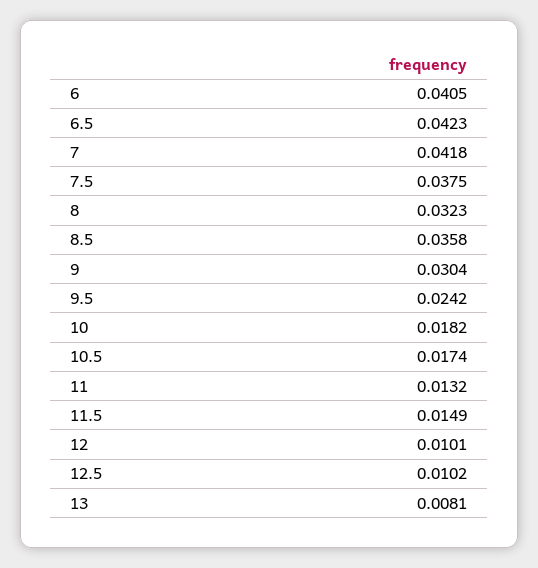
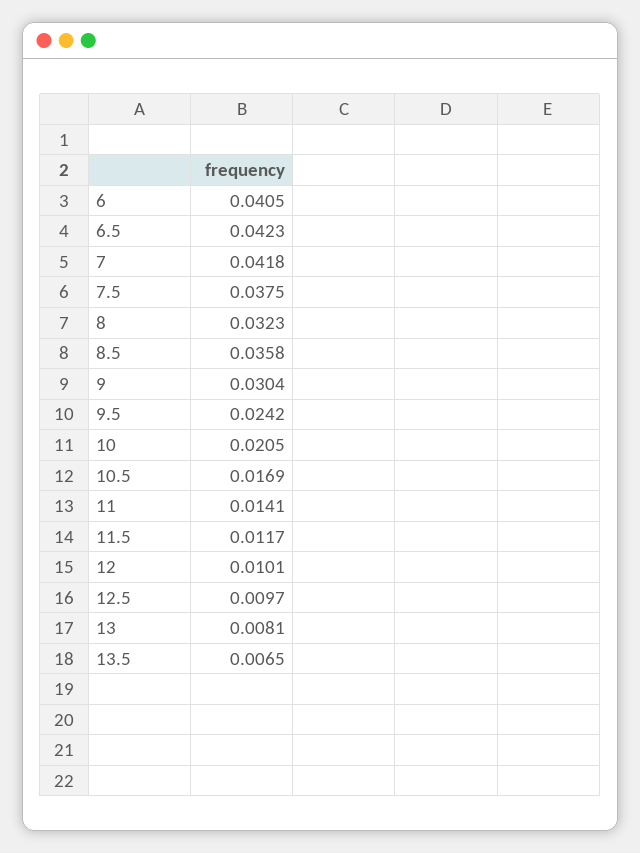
10: 0.0182 -> 0.0205
10.5: 0.0174 -> 0.0169
11: 0.0132 -> 0.0141
11.5: 0.0149 -> 0.0117
12.5: 0.0102 -> 0.0097
13.5: none -> 0.0065

